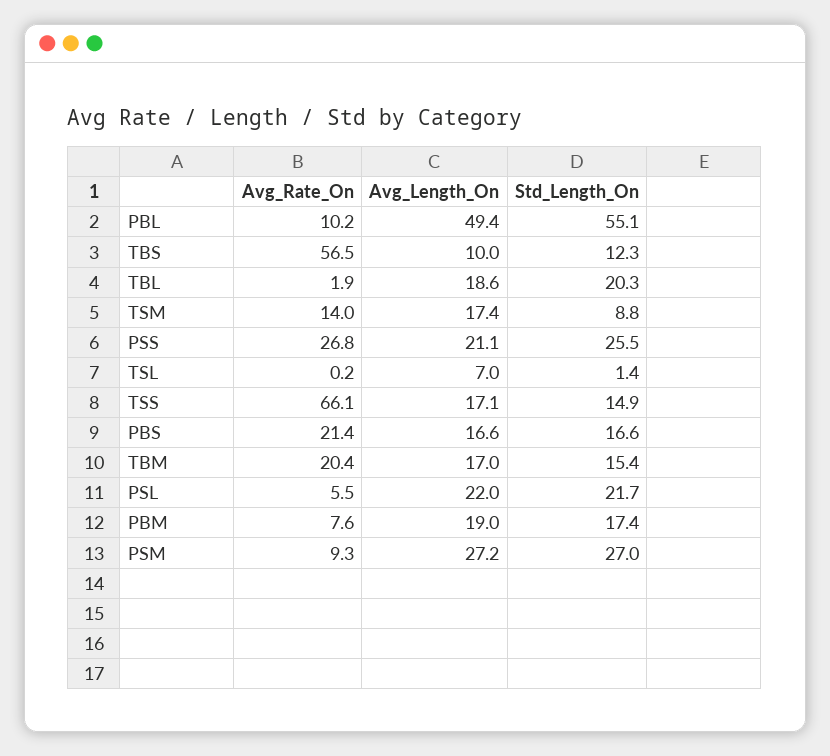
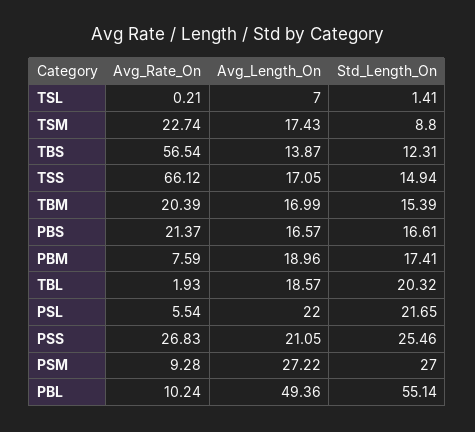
Avg_Length_On, TBS: 10 -> 13.87
Avg_Rate_On, TSM: 14 -> 22.74

